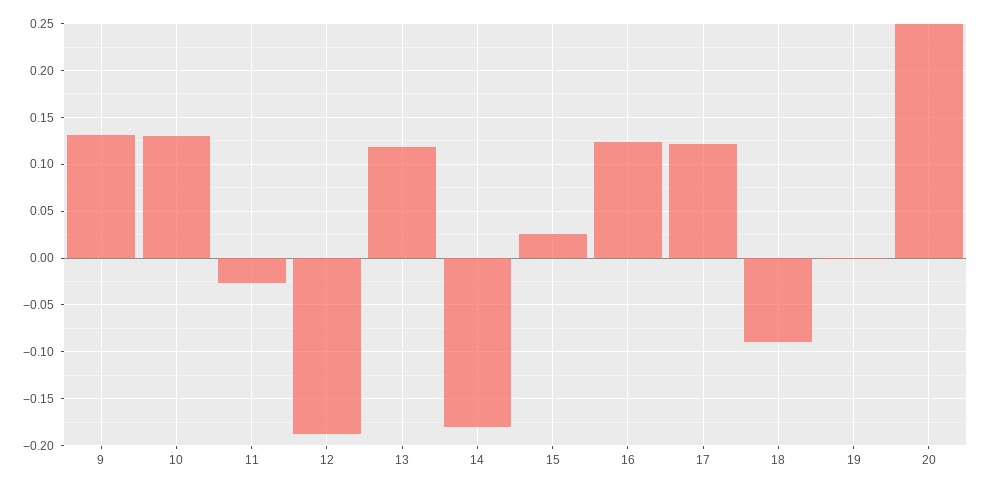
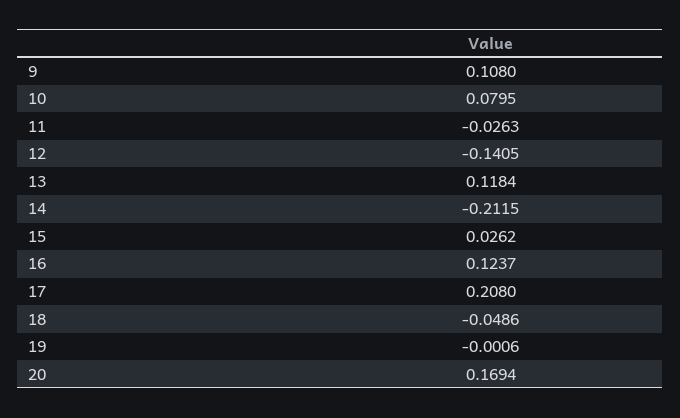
9: 0.13 -> 0.108
10: 0.13 -> 0.0795
12: -0.19 -> -0.1405
14: -0.18 -> -0.2115
17: 0.12 -> 0.208
18: -0.09 -> -0.0486
20: 0.25 -> 0.1694

